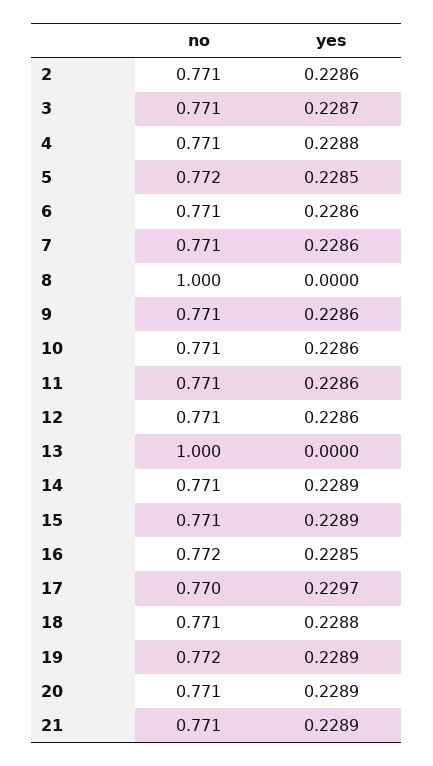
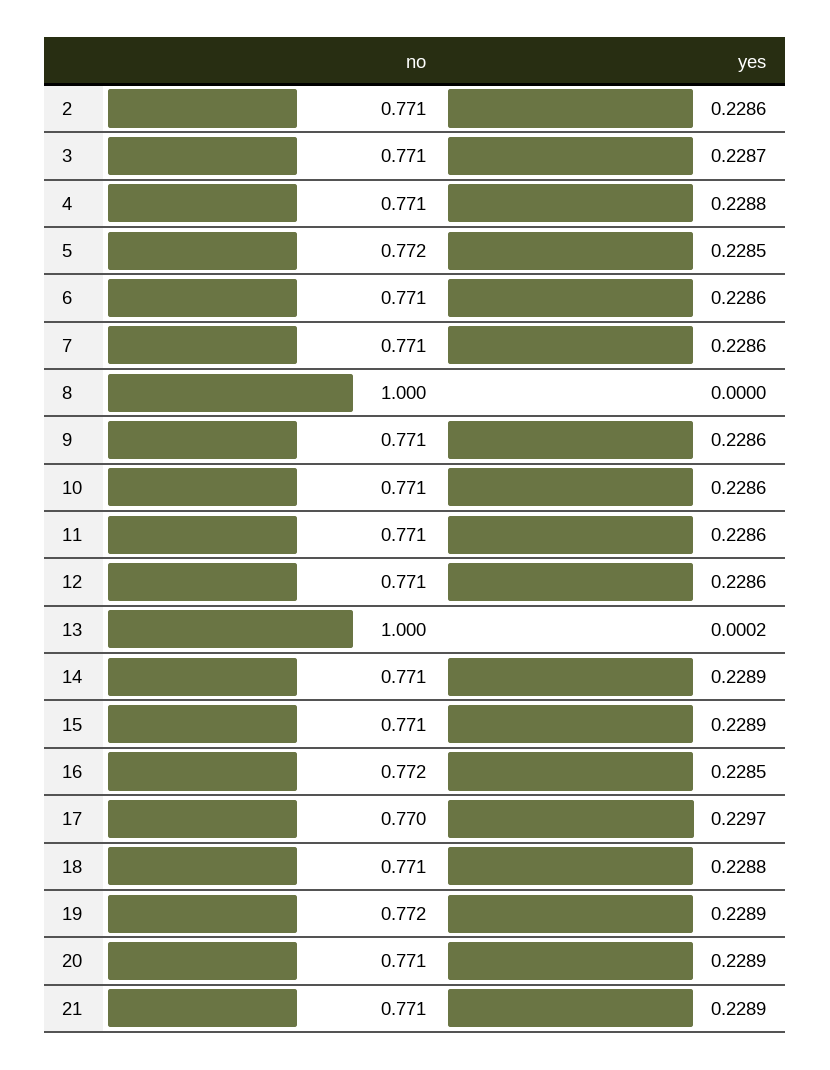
yes, 13: 0 -> 0.0002

